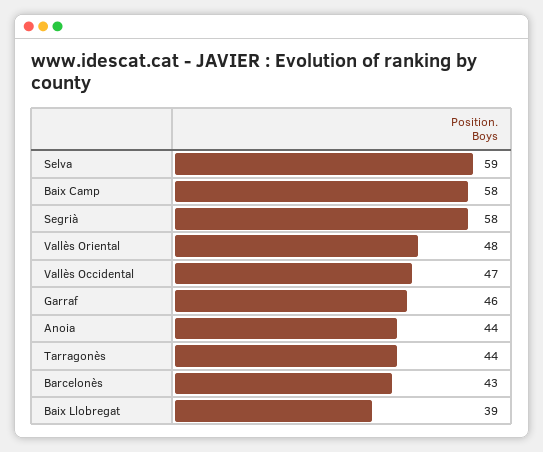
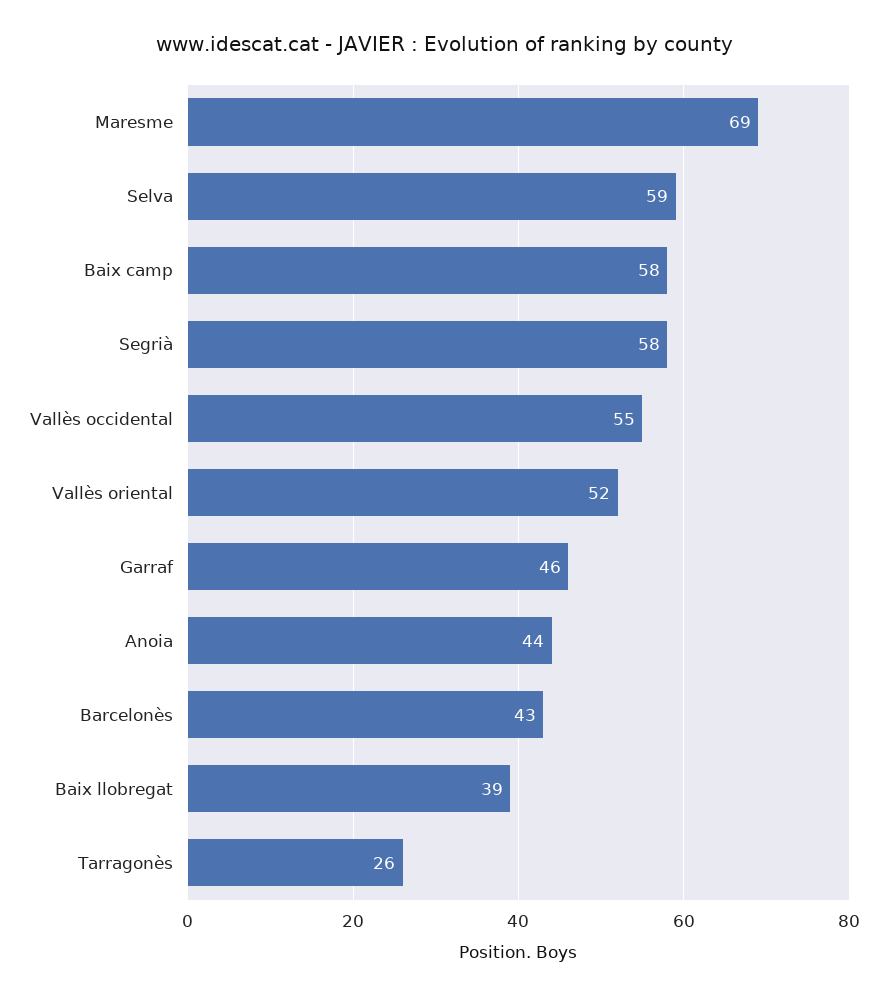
Vallès Oriental: 48 -> 52
Vallès Occidental: 47 -> 55
Tarragonès: 44 -> 26
Maresme: none -> 69

